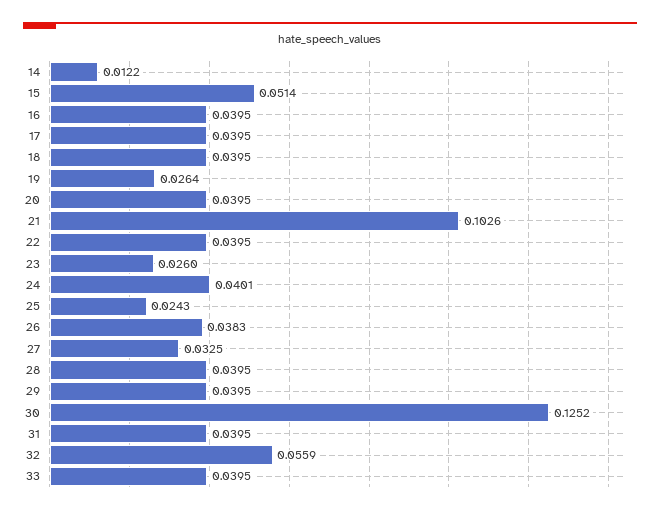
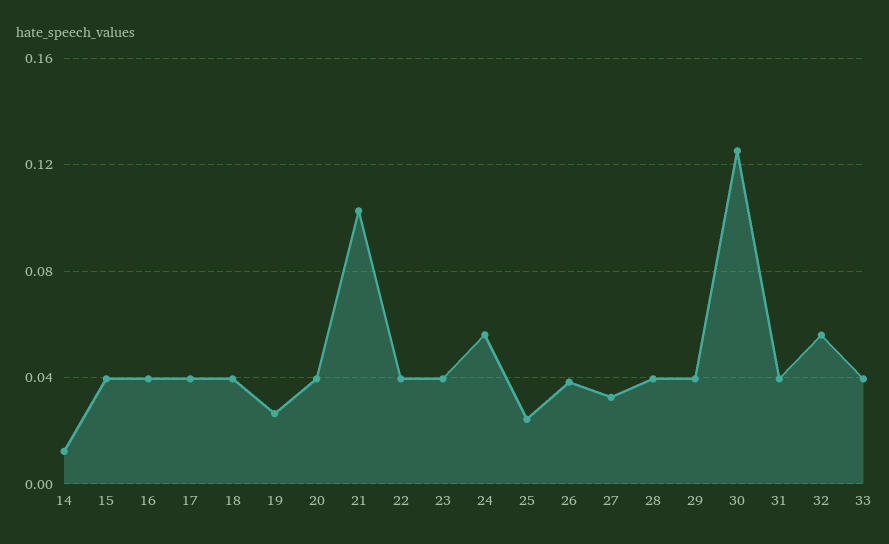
15: 0.0514 -> 0.04
23: 0.026 -> 0.04
24: 0.0401 -> 0.055

